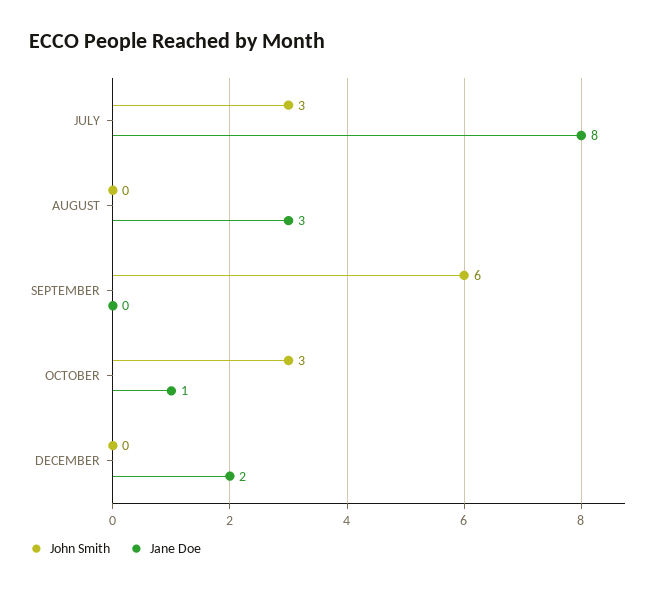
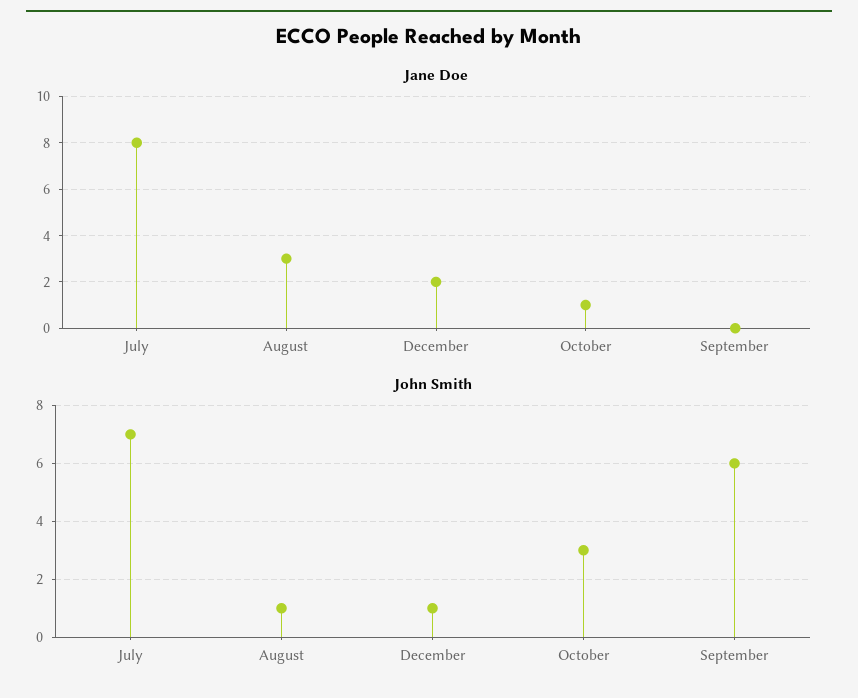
John Smith, JULY: 3 -> 7
John Smith, AUGUST: 0 -> 1
John Smith, DECEMBER: 0 -> 1

